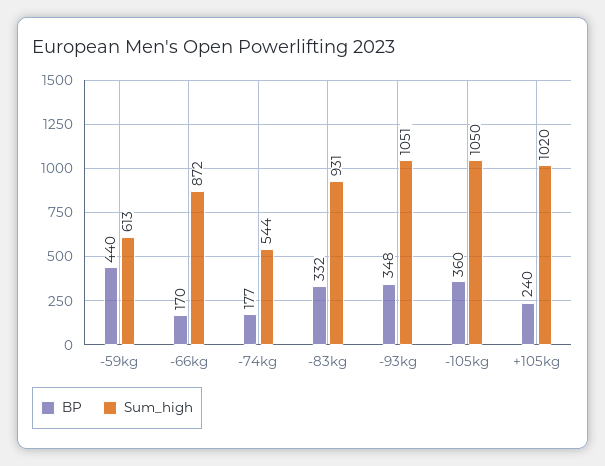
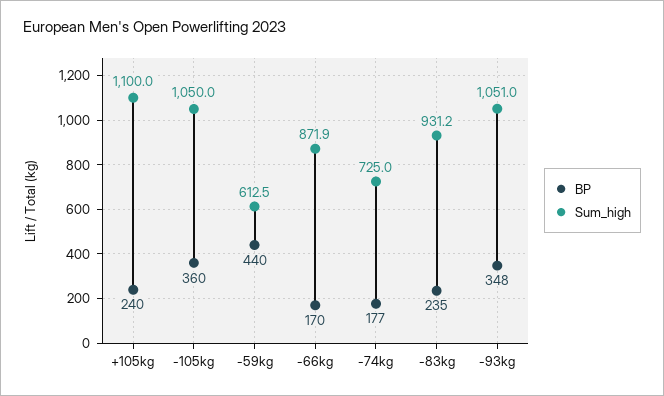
Sum_high, -74kg: 544 -> 725
BP, -83kg: 332 -> 235
Sum_high, +105kg: 1020 -> 1100

